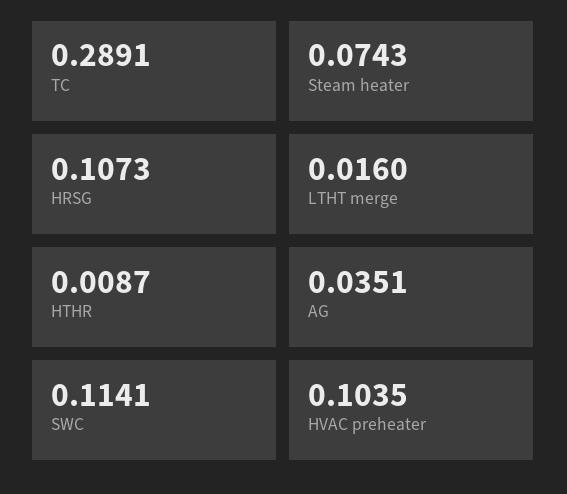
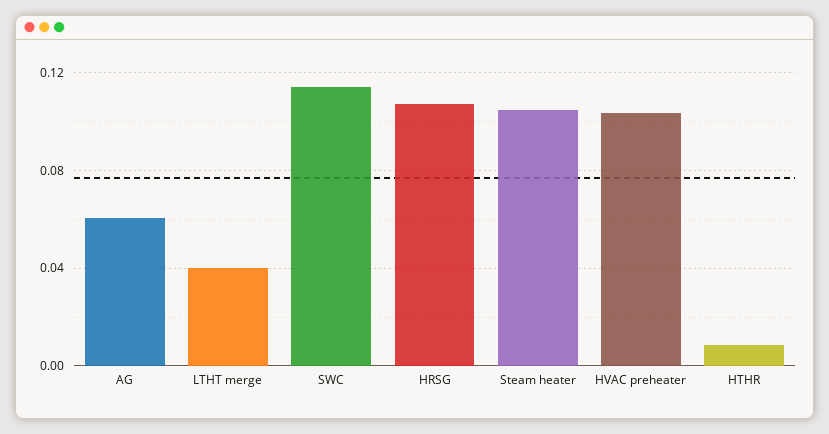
TC: 0.2891 -> none
Steam heater: 0.0743 -> 0.105
LTHT merge: 0.016 -> 0.04
AG: 0.0351 -> 0.06

